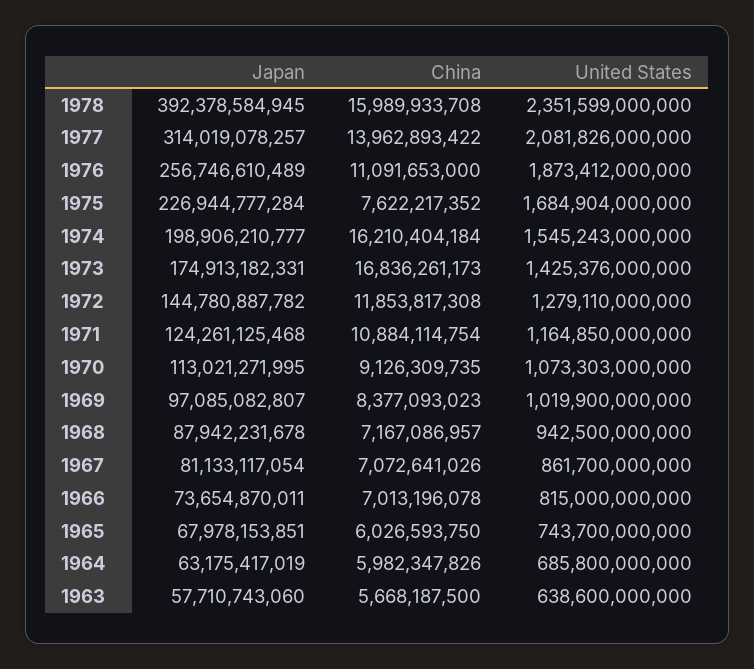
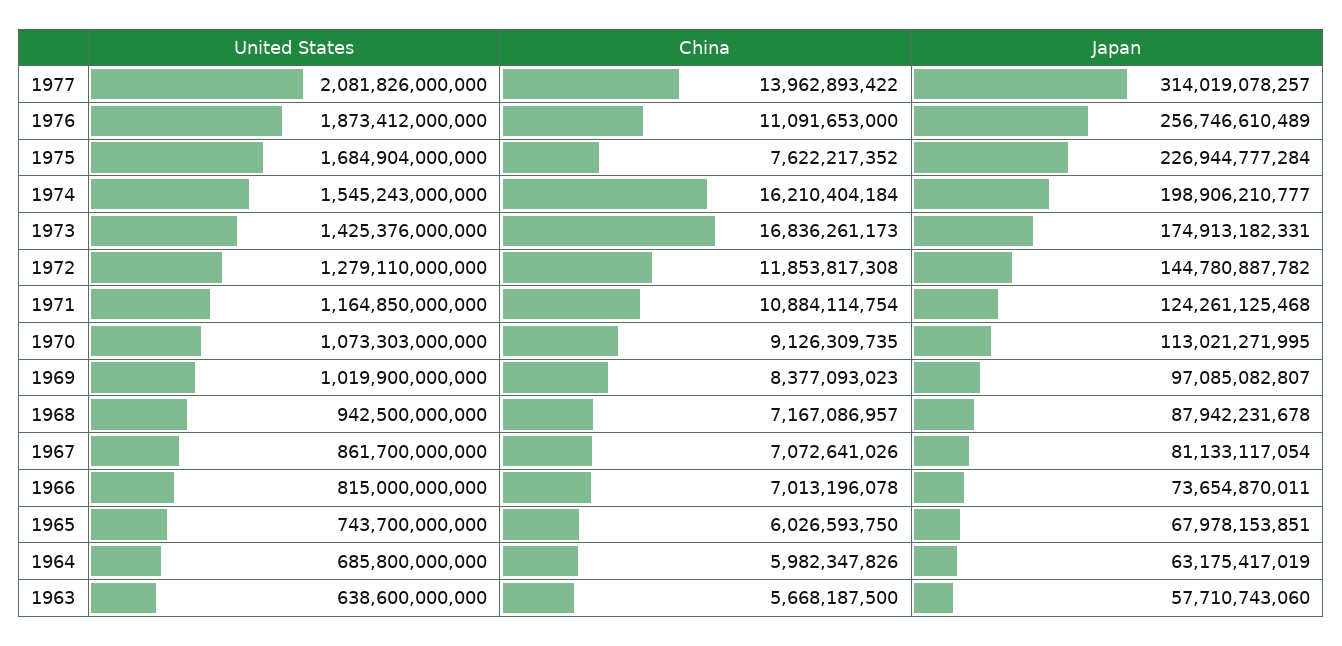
Japan, 1978: 392378584945 -> none
China, 1978: 15989933708 -> none
United States, 1978: 2351599000000 -> none

